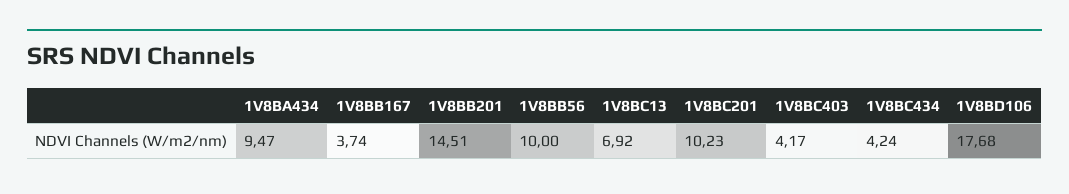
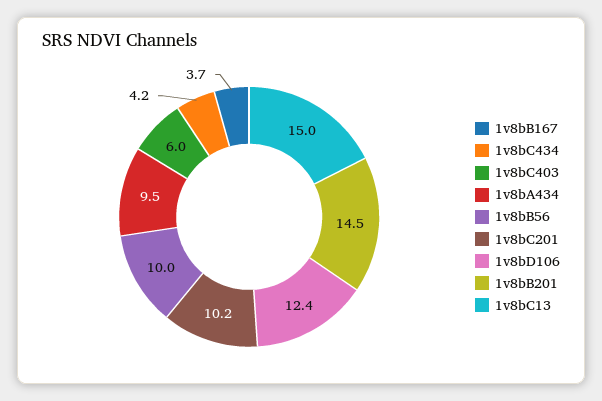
1V8BC13: 6.92 -> 15
1V8BC403: 4.17 -> 6
1V8BD106: 17.68 -> 12.4

